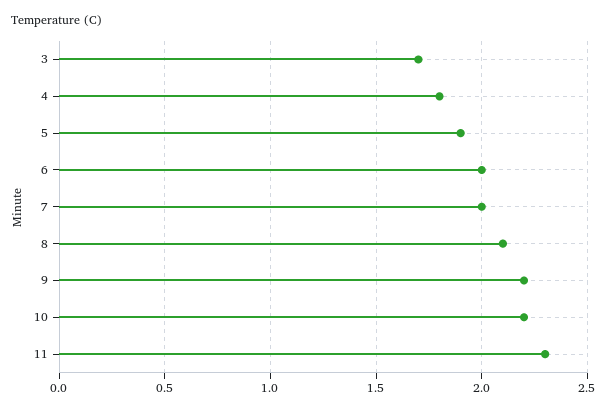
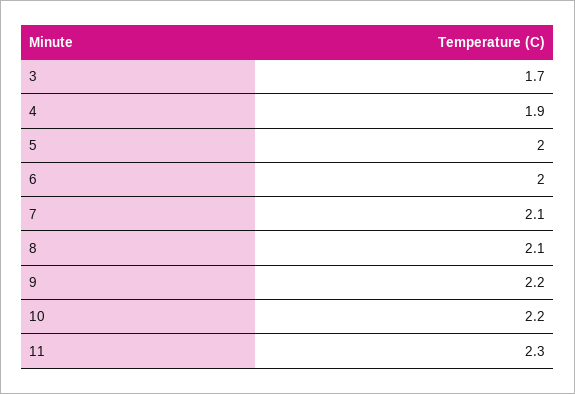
4: 1.8 -> 1.9
5: 1.9 -> 2
7: 2 -> 2.1

